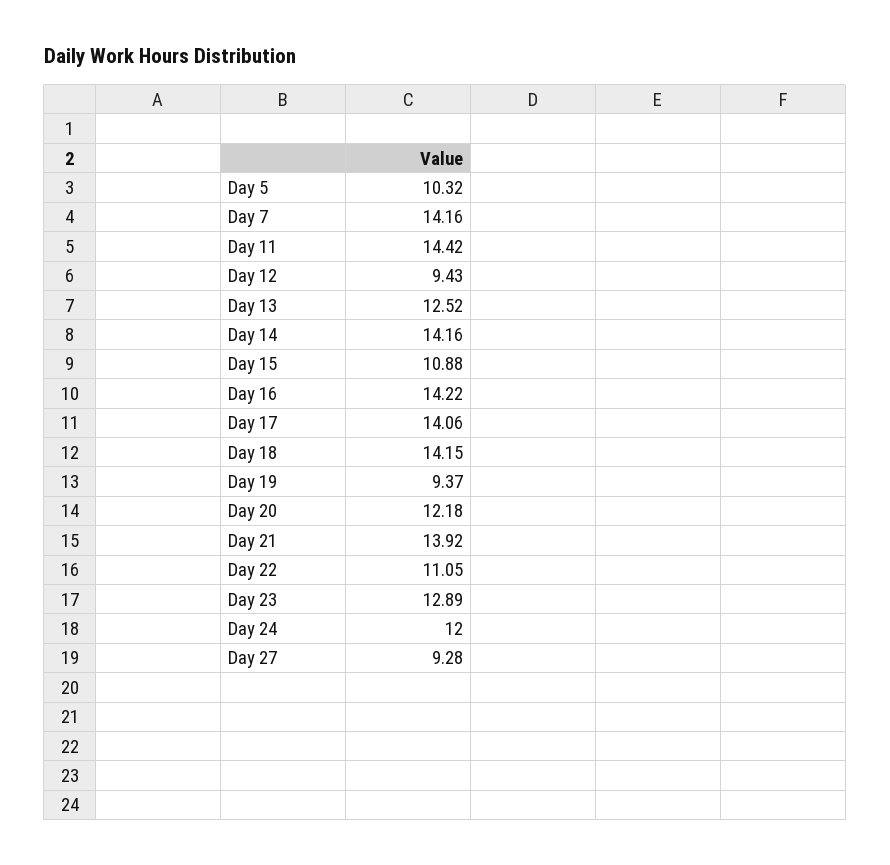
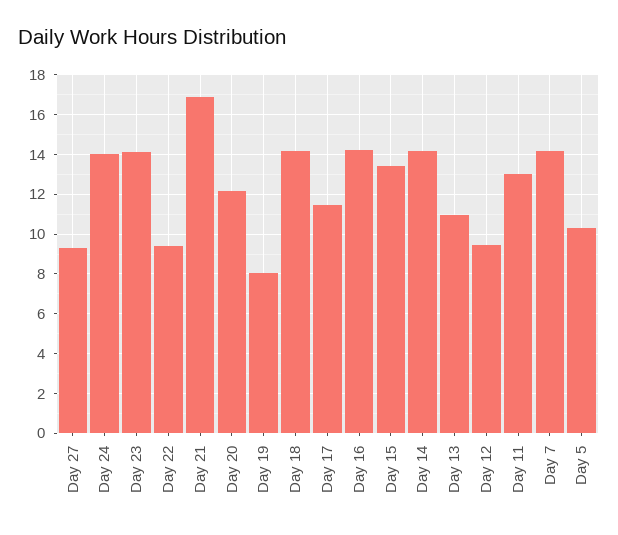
Day 11: 14.42 -> 13
Day 13: 12.52 -> 11
Day 15: 10.88 -> 13.5
Day 17: 14.06 -> 11.5
Day 19: 9.37 -> 8
Day 21: 13.92 -> 17
Day 22: 11.05 -> 9.5
Day 23: 12.89 -> 14
Day 24: 12 -> 14

